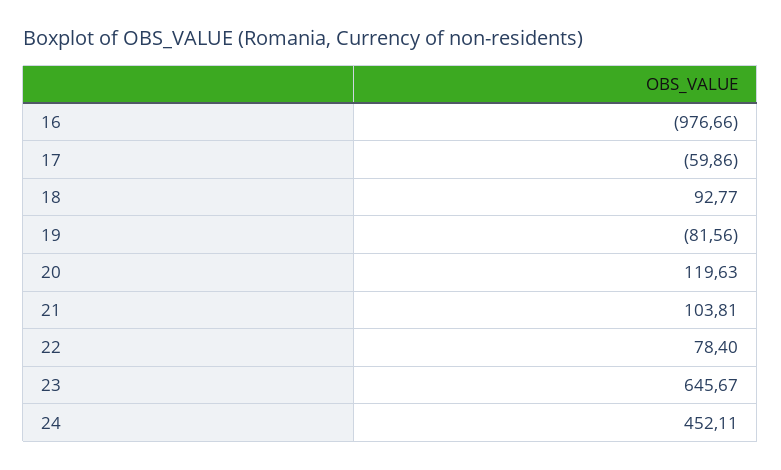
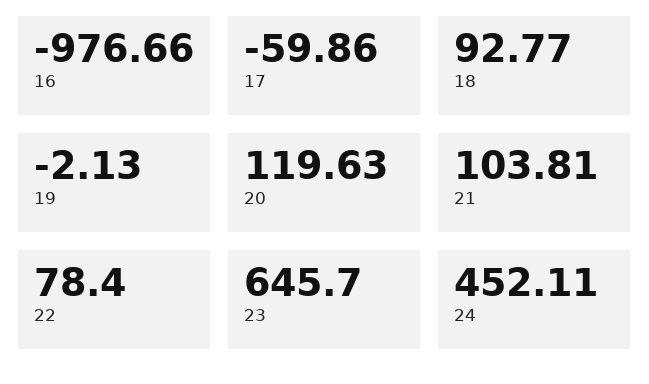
19: -81.56 -> -2.13
23: 645.67 -> 645.7

